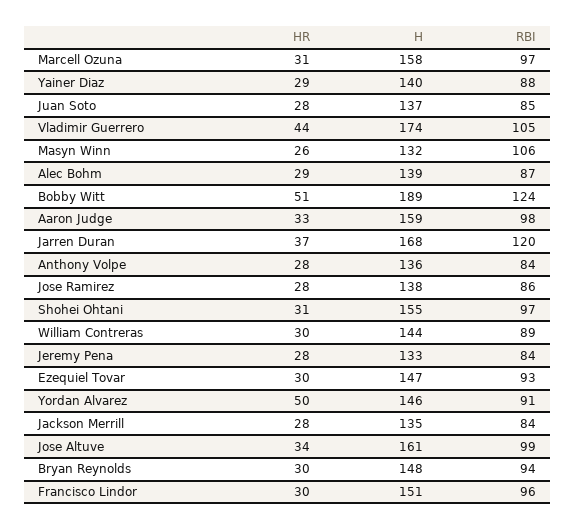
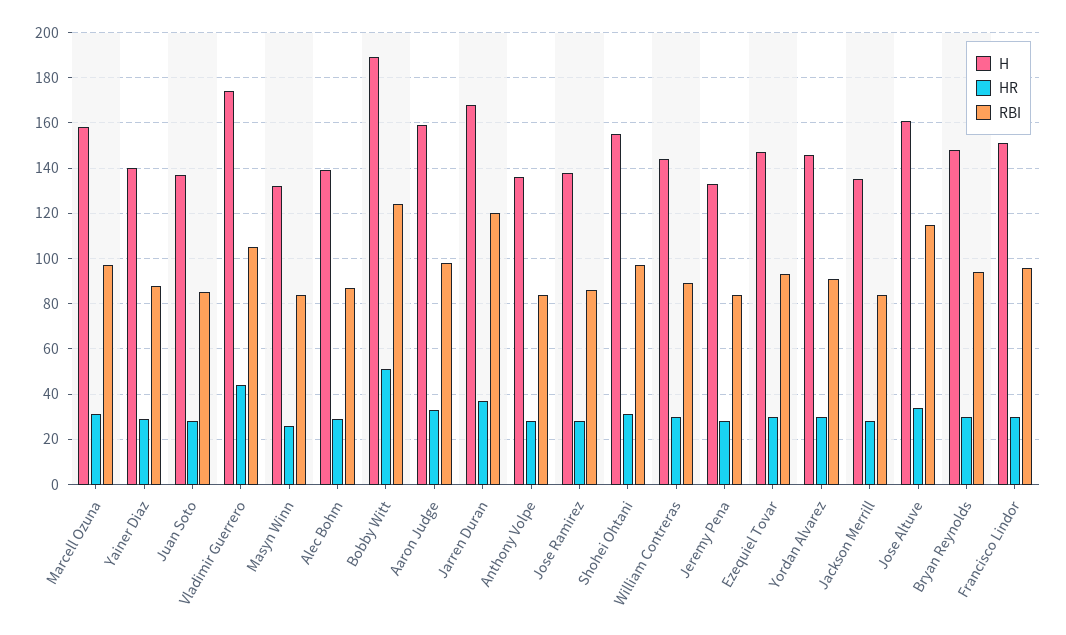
RBI, Masyn Winn: 106 -> 85
HR, Yordan Alvarez: 50 -> 30
RBI, Jose Altuve: 99 -> 115

